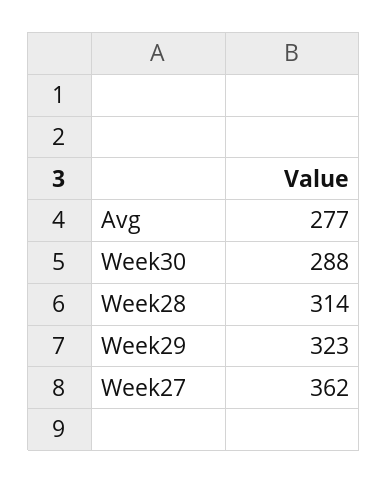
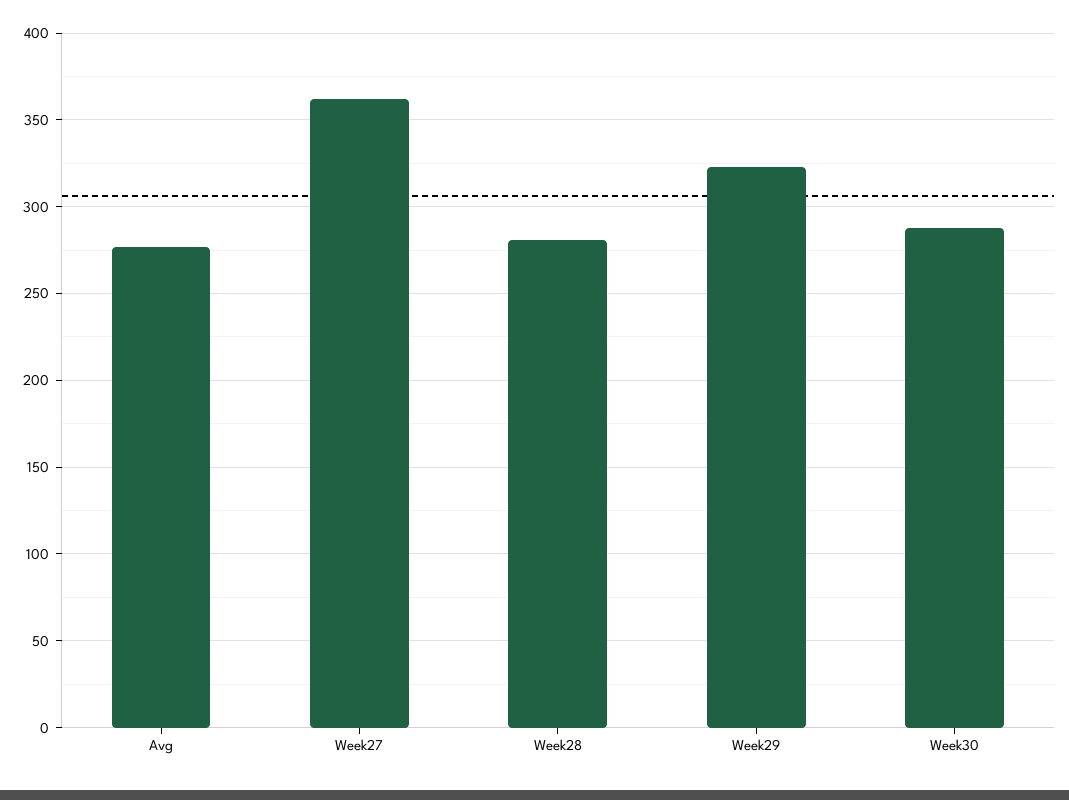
Week28: 314 -> 280

